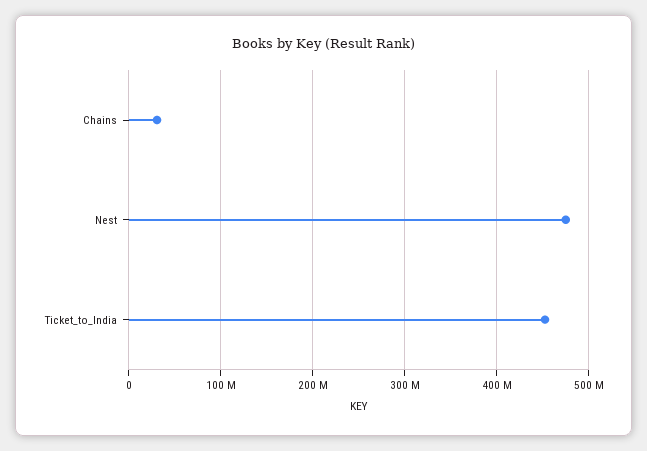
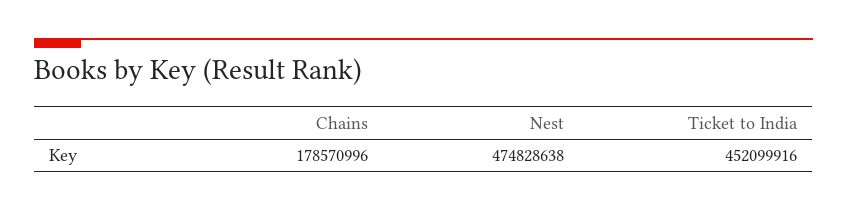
Chains: 30000000 -> 178570996

